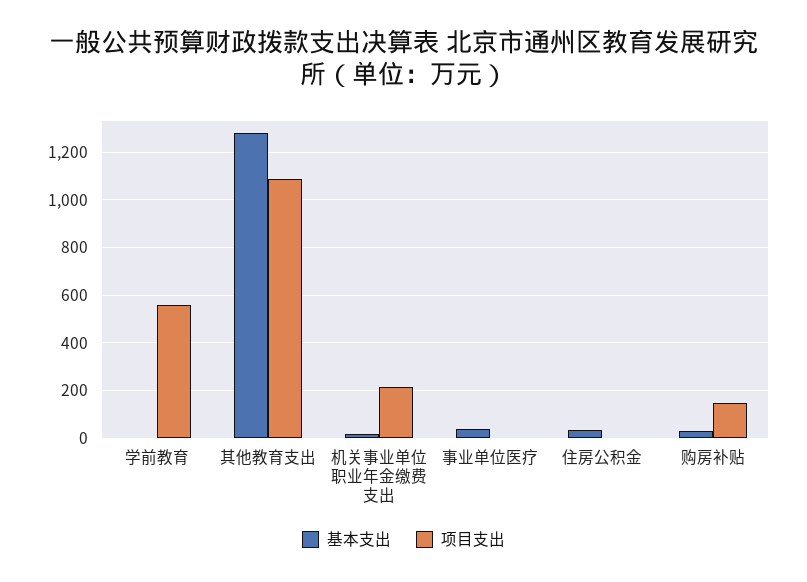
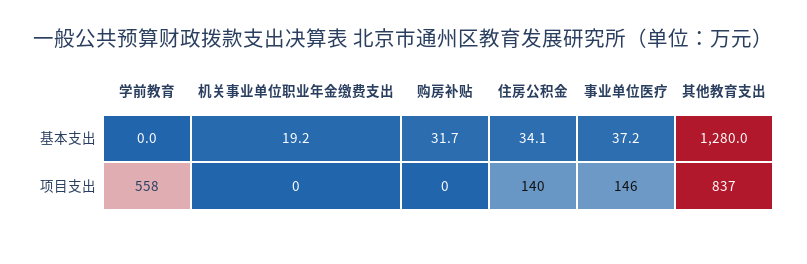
项目支出, 其他教育支出: 1100 -> 837
项目支出, 机关事业单位职业年金缴费支出: 200 -> 0
项目支出, 事业单位医疗: 0 -> 146
项目支出, 住房公积金: 0 -> 140
项目支出, 购房补贴: 150 -> 0

